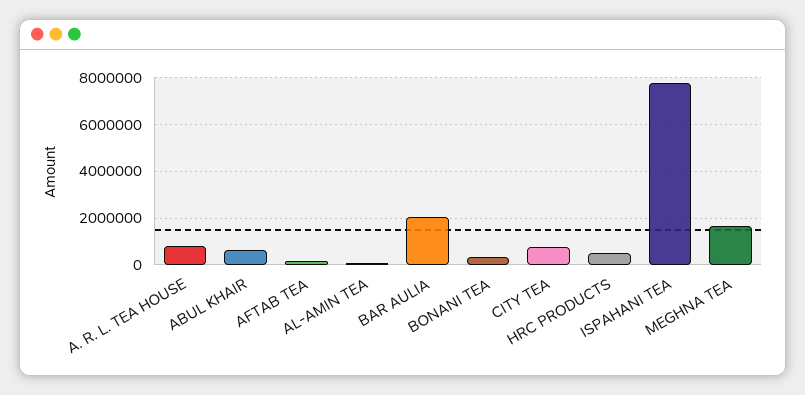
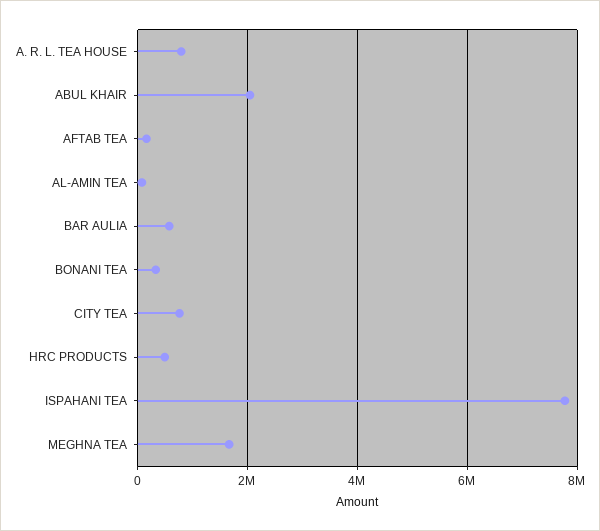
ABUL KHAIR: 500000 -> 2000000
BAR AULIA: 2000000 -> 600000

